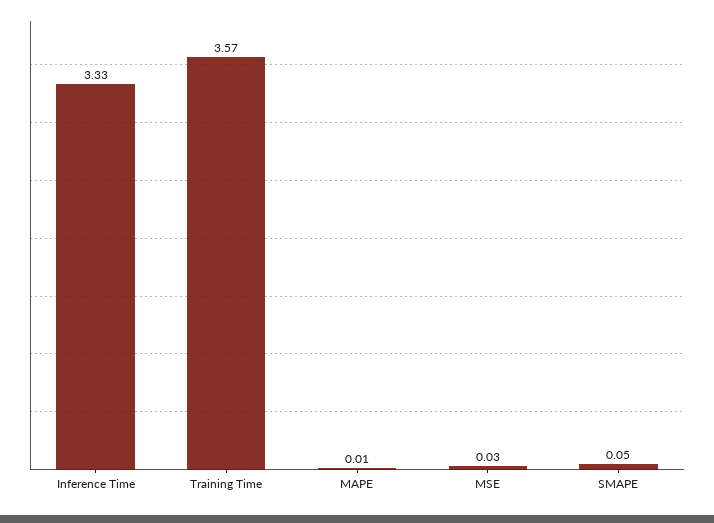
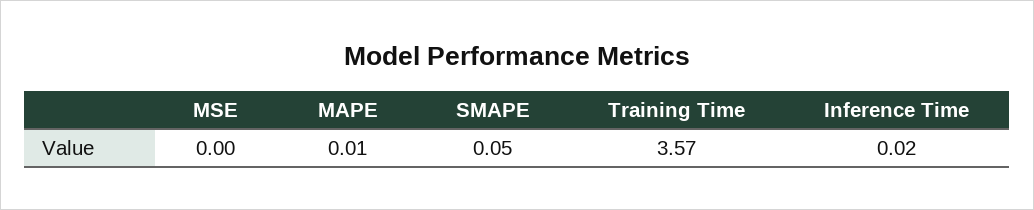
Inference Time: 3.33 -> 0.02
MSE: 0.03 -> 0

